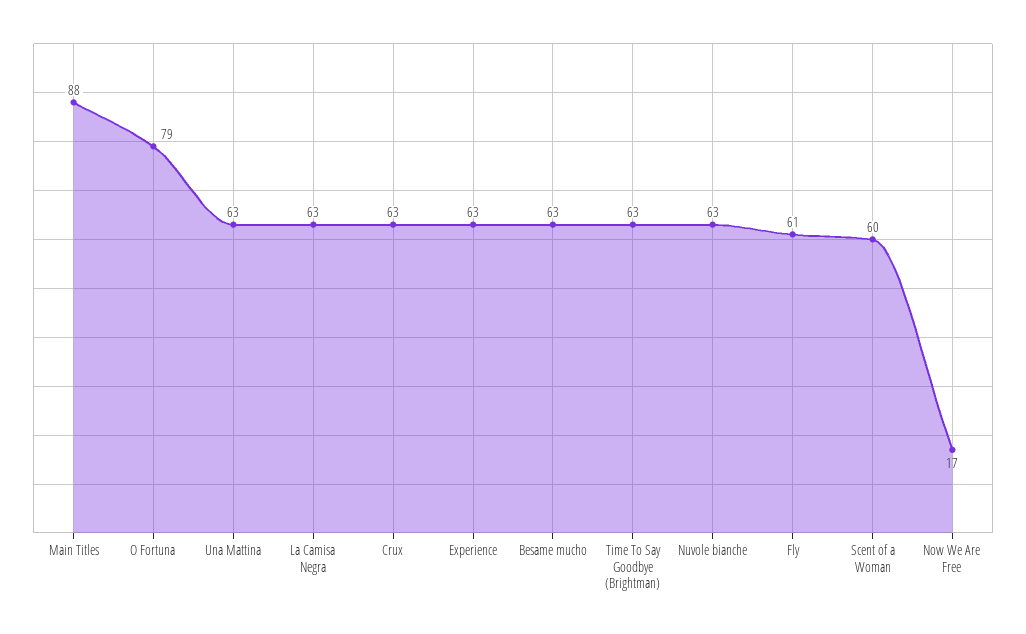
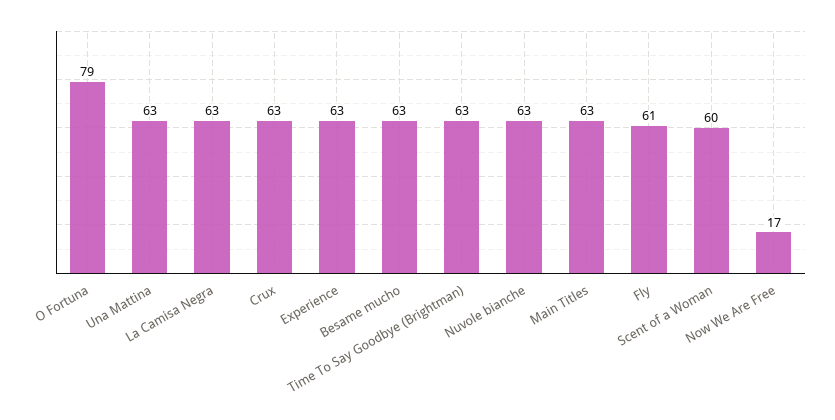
Main Titles: 88 -> 63

